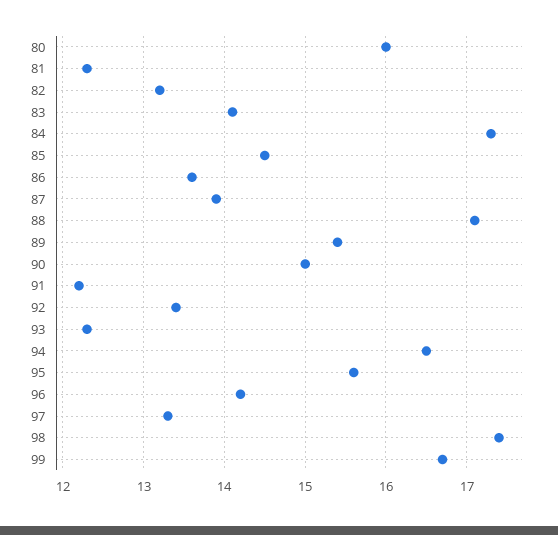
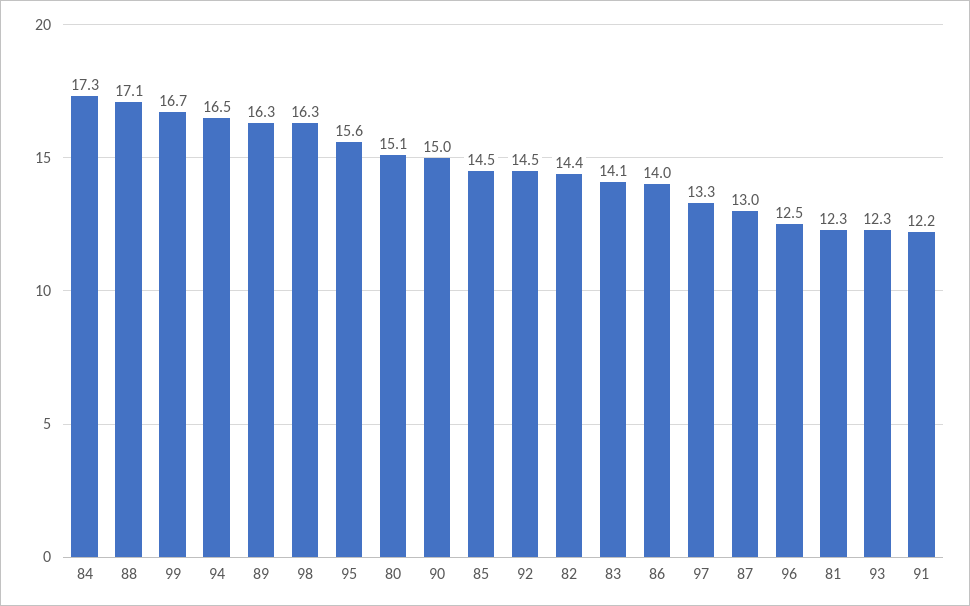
80: 16 -> 15.1
82: 13.2 -> 14.4
86: 13.6 -> 14
87: 13.9 -> 13
89: 15.4 -> 16.3
92: 13.4 -> 14.5
96: 14.2 -> 12.5
98: 17.4 -> 16.3

